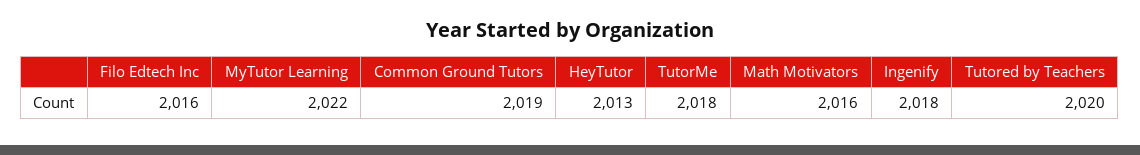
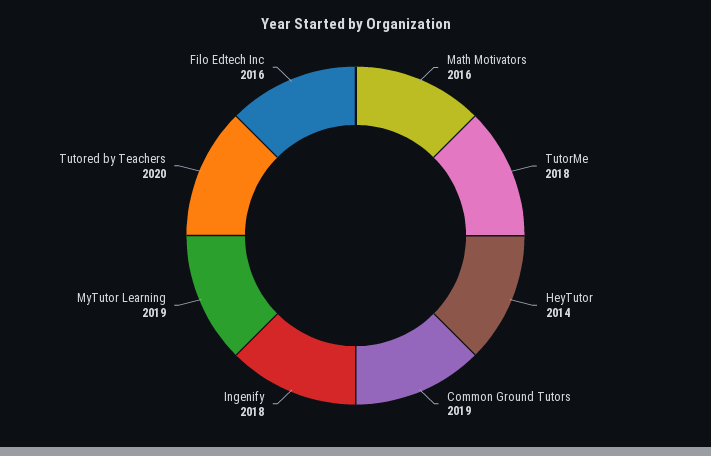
MyTutor Learning: 2022 -> 2019
HeyTutor: 2013 -> 2014

